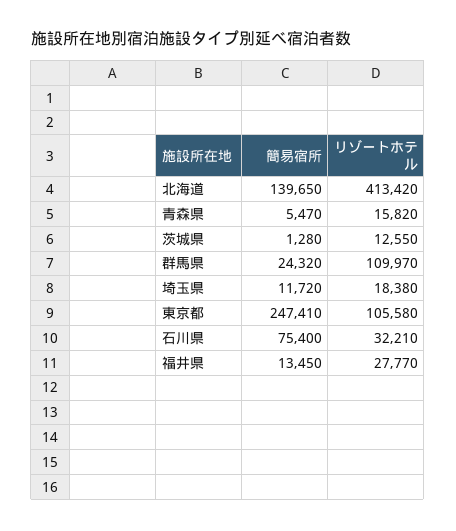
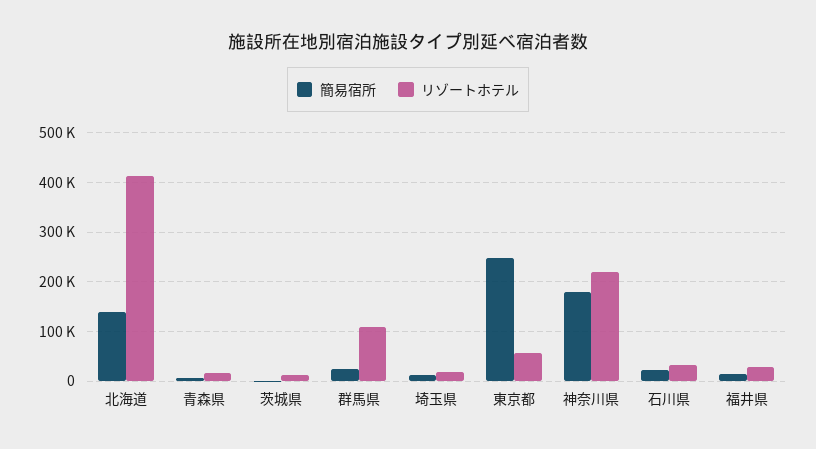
リゾートホテル, 東京都: 105580 -> 60000
簡易宿所, 石川県: 75400 -> 20000
簡易宿所, 神奈川県: none -> 180000
リゾートホテル, 神奈川県: none -> 220000

